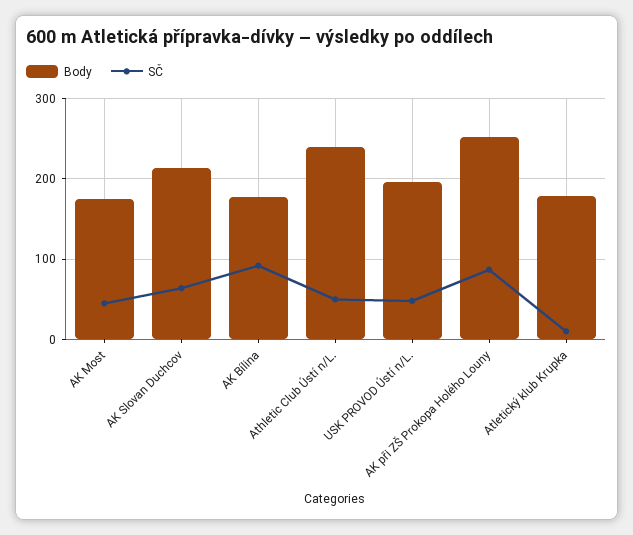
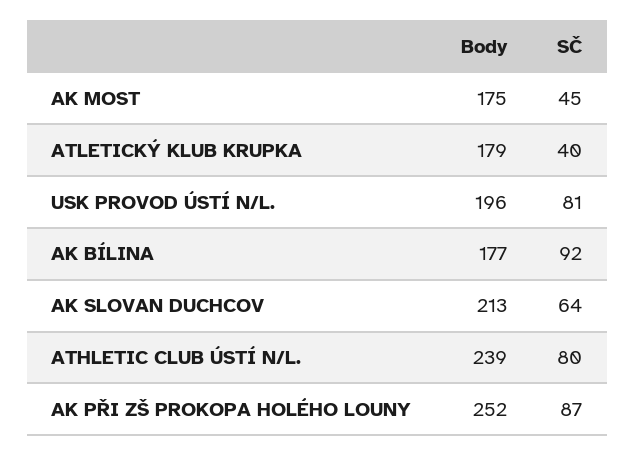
SČ, Athletic Club Ústí n/L.: 50 -> 80
SČ, USK PROVOD Ústí n/L.: 50 -> 81
SČ, Atletický klub Krupka: 10 -> 40

